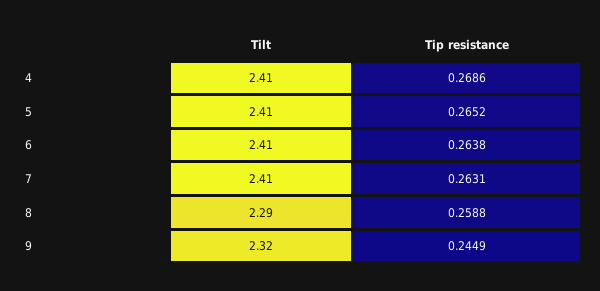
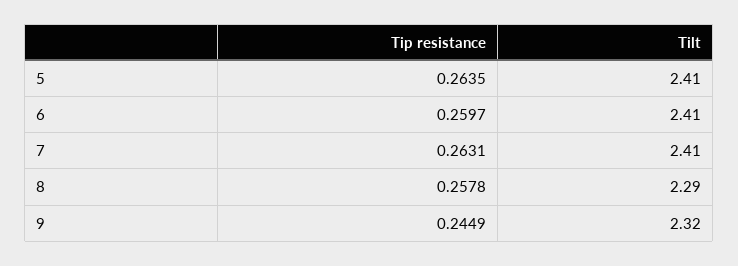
Tilt, 4: 2.41 -> none
Tip resistance, 4: 0.2686 -> none
Tip resistance, 5: 0.2652 -> 0.2635
Tip resistance, 6: 0.2638 -> 0.2597
Tip resistance, 8: 0.2588 -> 0.2578

